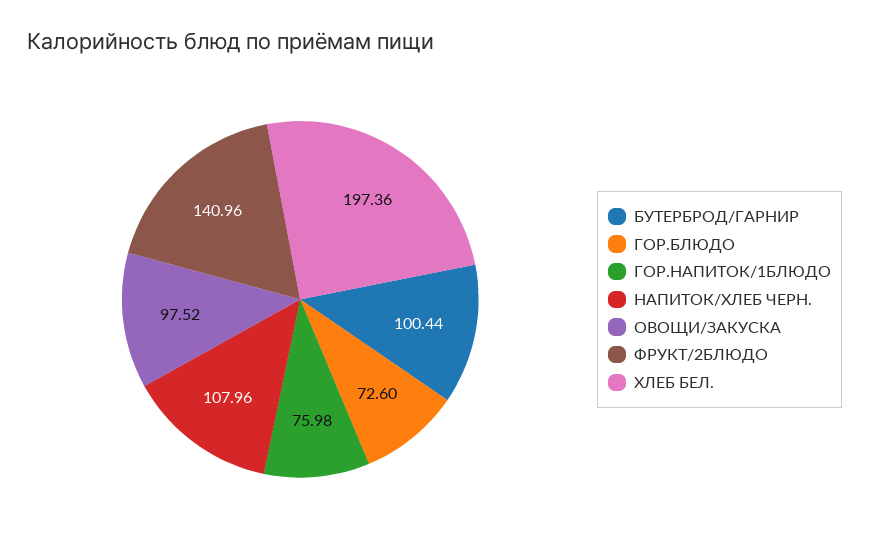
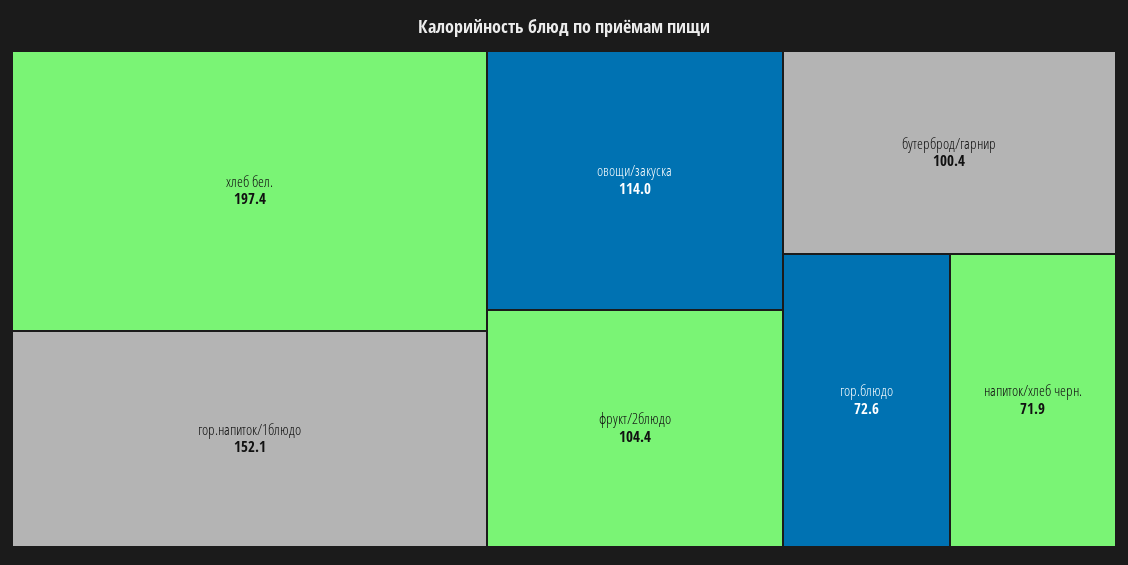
ГОР.НАПИТОК/1БЛЮДО: 75.98 -> 152.1
НАПИТОК/ХЛЕБ ЧЕРН.: 107.96 -> 71.9
ОВОЩИ/ЗАКУСКА: 97.52 -> 114
ФРУКТ/2БЛЮДО: 140.96 -> 104.4

